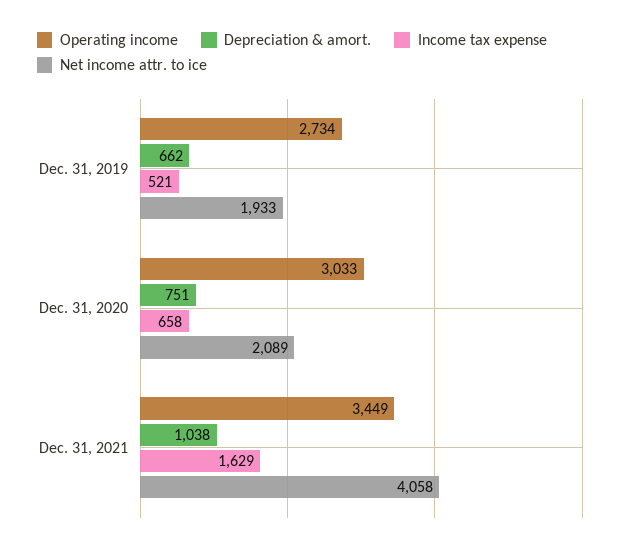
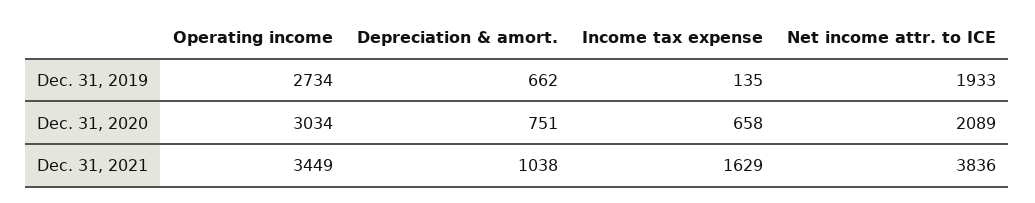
Income tax expense, Dec. 31, 2019: 521 -> 135
Operating income, Dec. 31, 2020: 3033 -> 3034
Net income attr. to ice, Dec. 31, 2021: 4058 -> 3836

